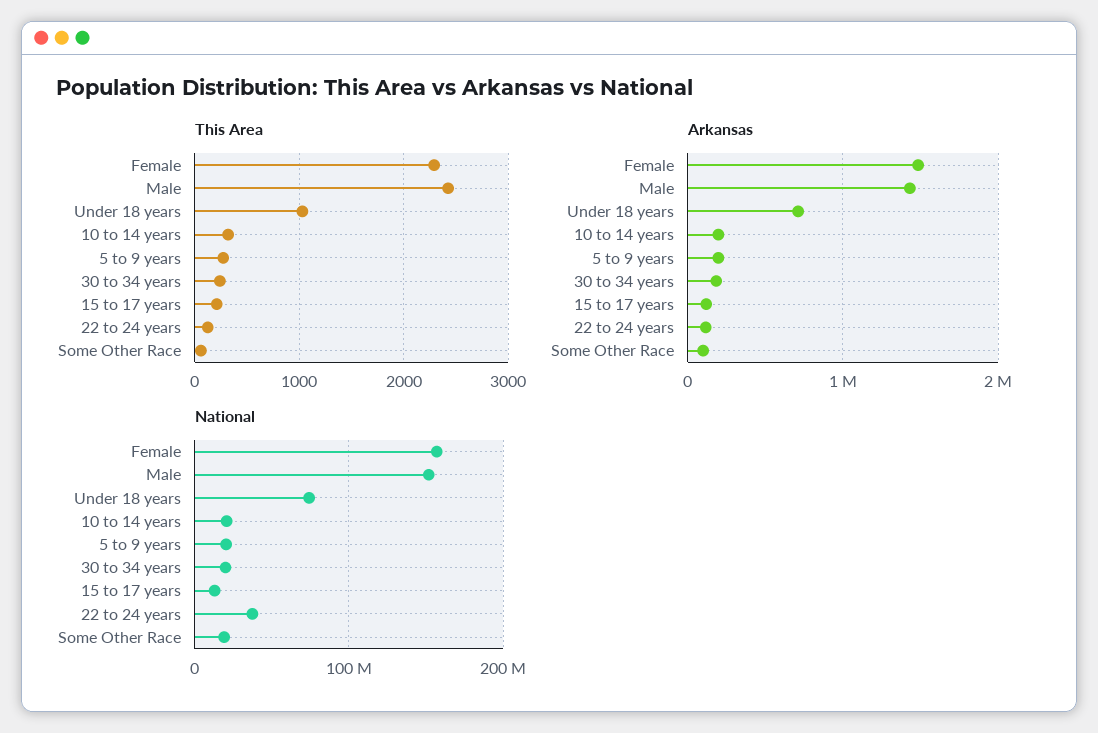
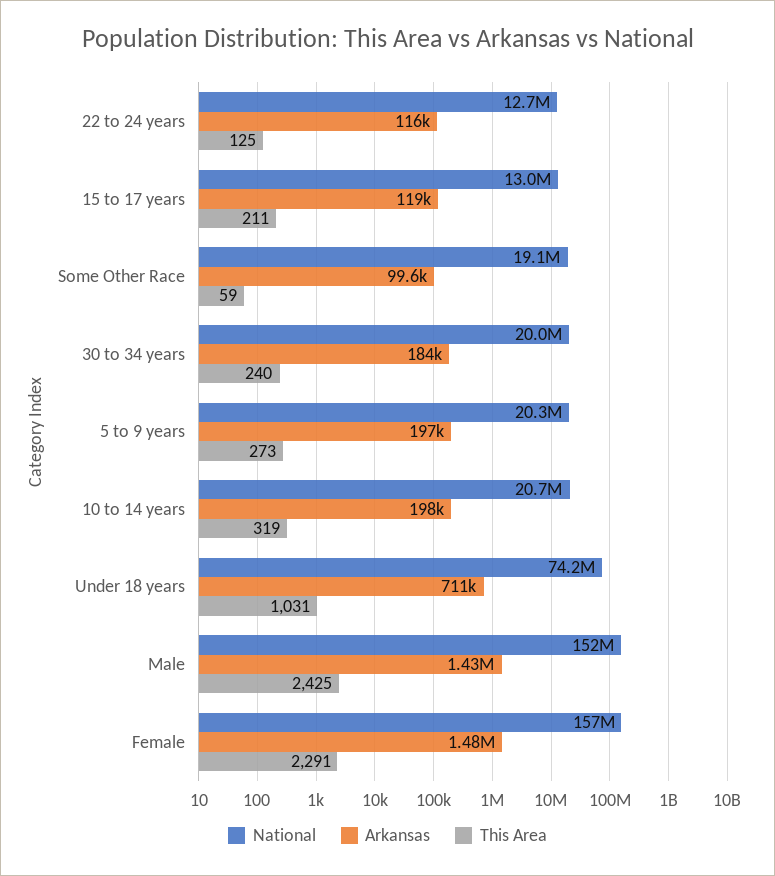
National, 22 to 24 years: 40000000 -> 12700000

